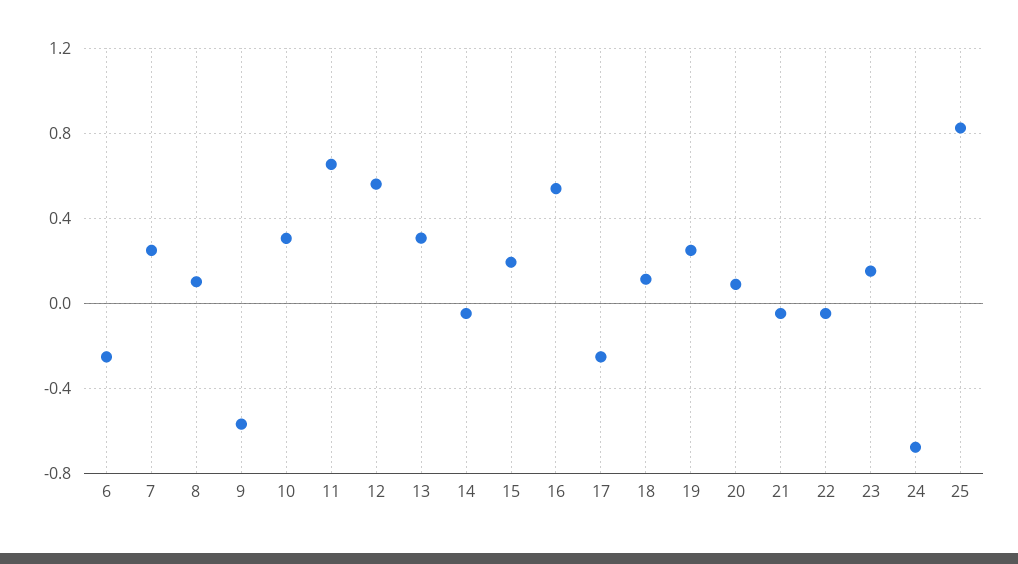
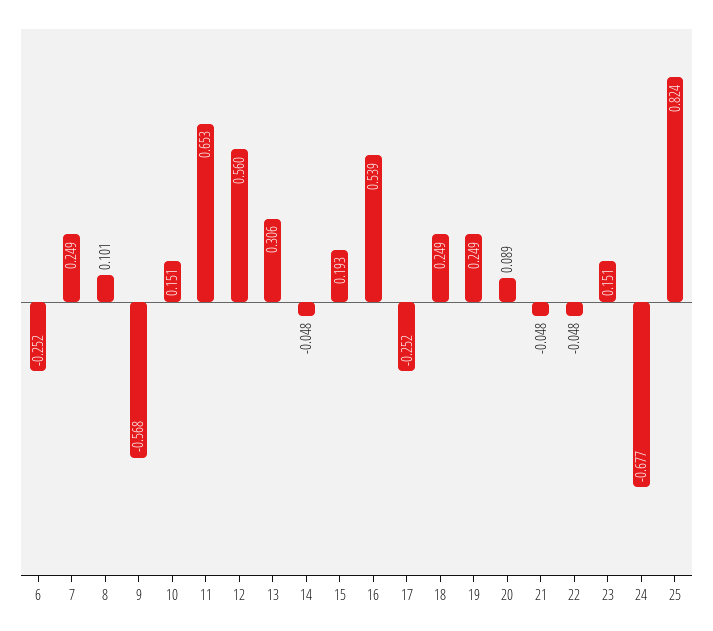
10: 0.3 -> 0.151
18: 0.1 -> 0.249

